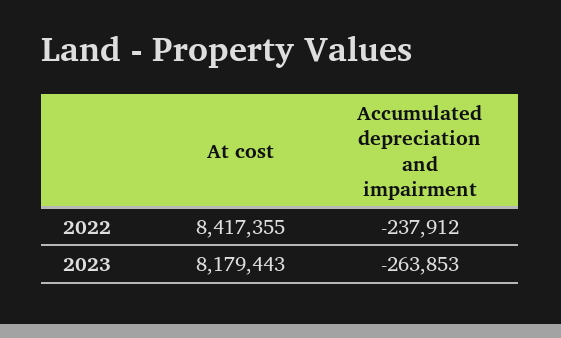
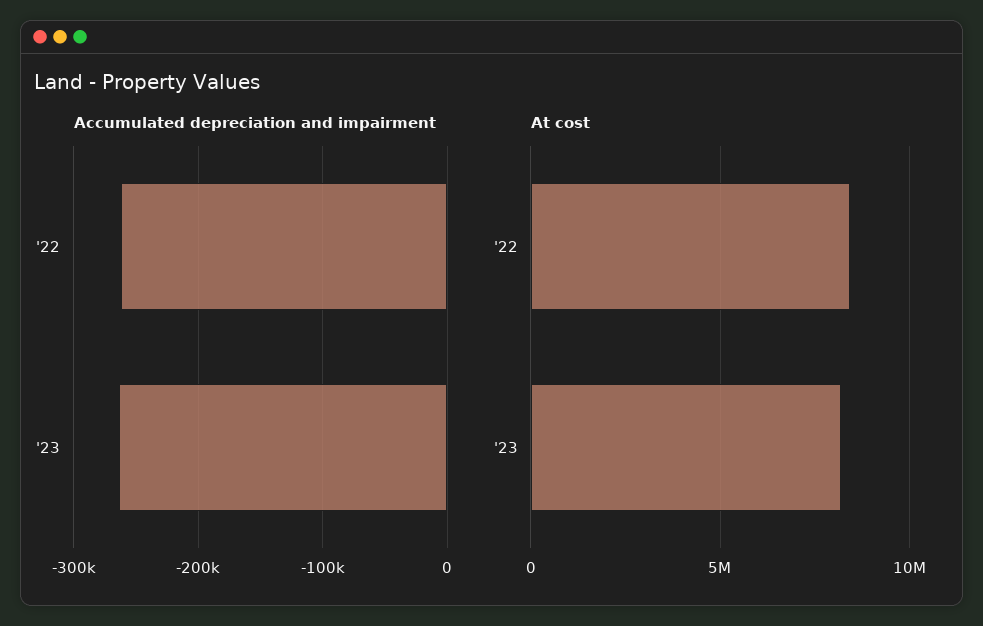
Accumulated depreciation and impairment, 2022: -237912 -> -260000

